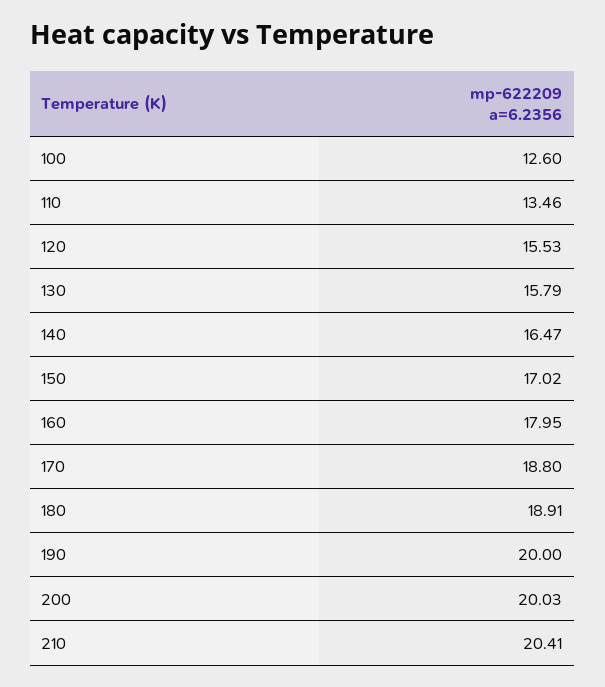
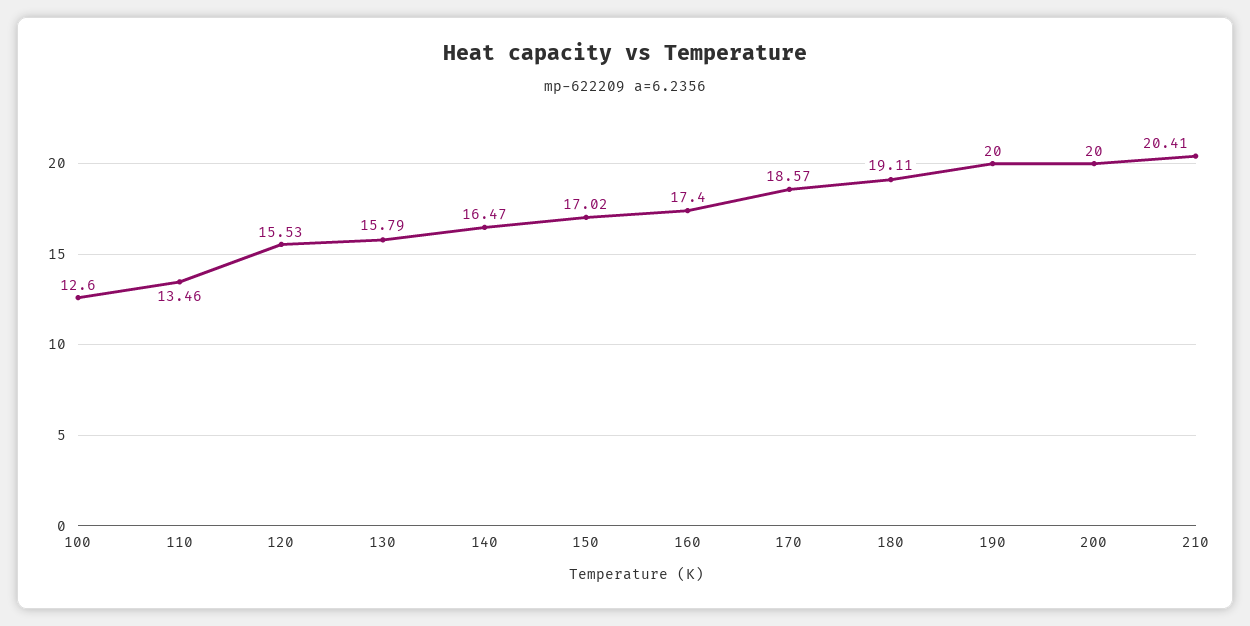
160: 17.95 -> 17.4
170: 18.8 -> 18.57
180: 18.91 -> 19.11
200: 20.03 -> 20

